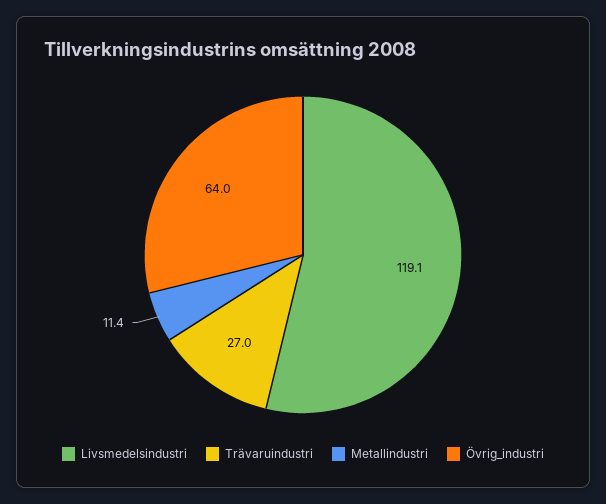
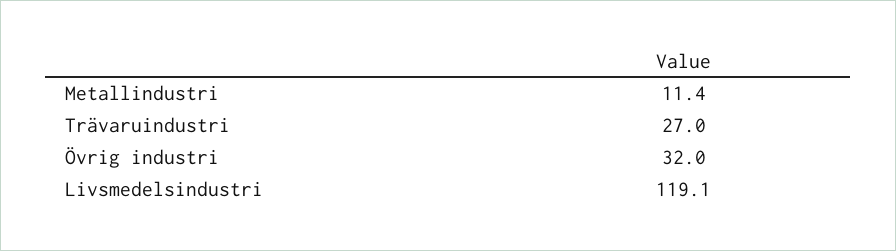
Övrig_industri: 64 -> 32

